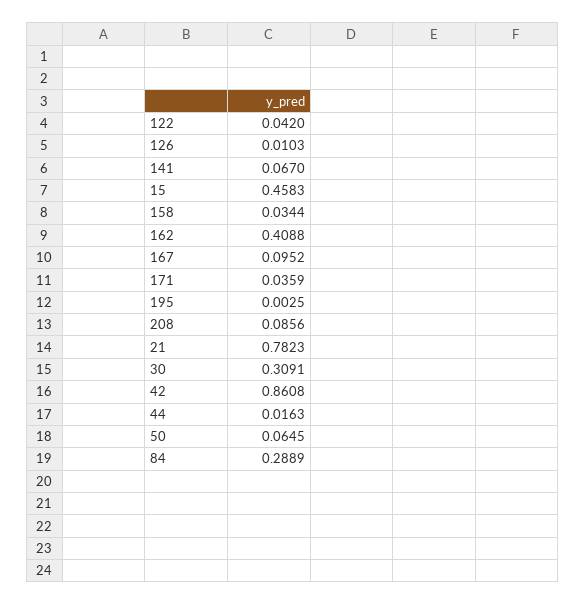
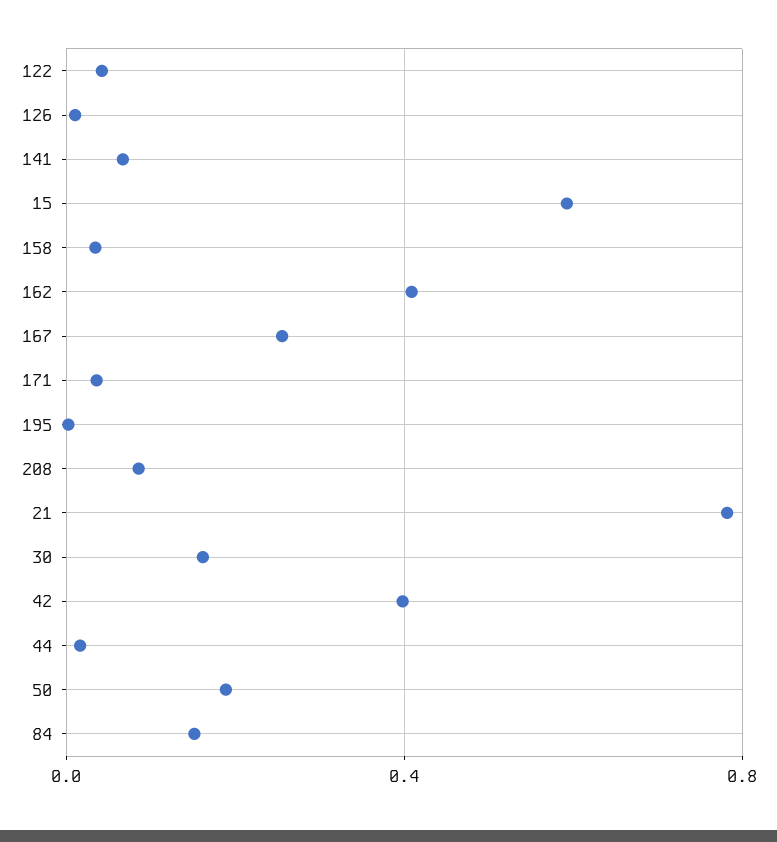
15: 0.4583 -> 0.6
167: 0.0952 -> 0.25
30: 0.3091 -> 0.15
42: 0.8608 -> 0.4
50: 0.0645 -> 0.2
84: 0.2889 -> 0.15

